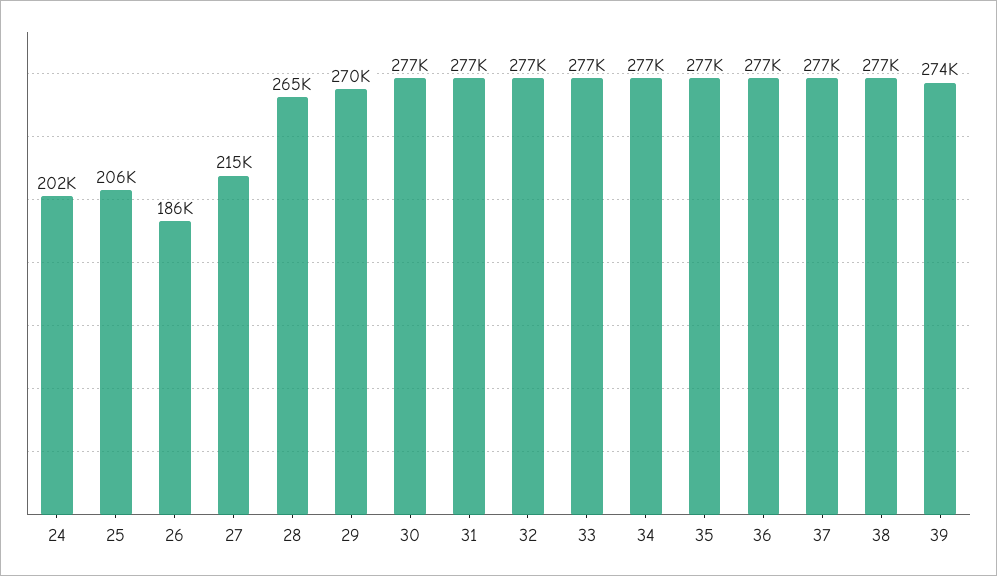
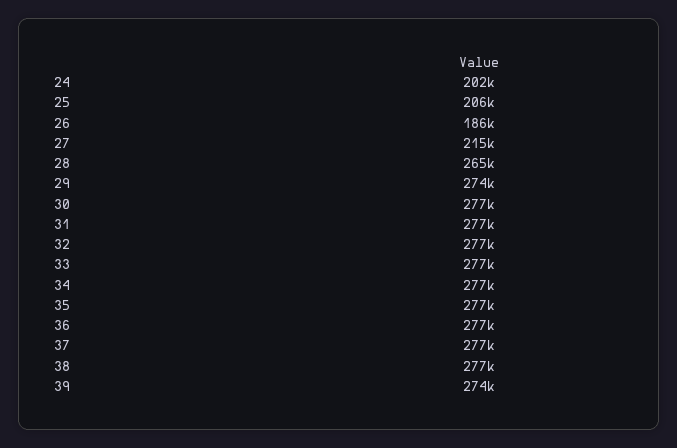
29: 270000 -> 274000

